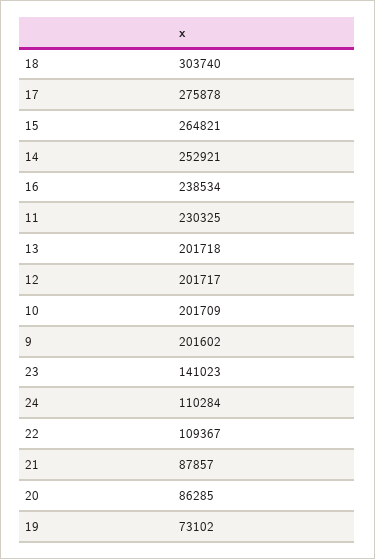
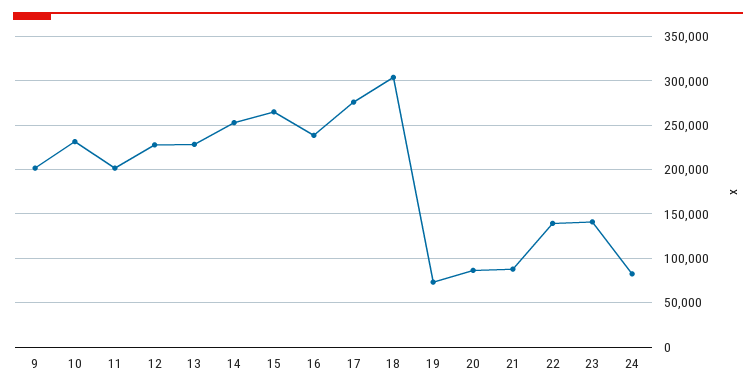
11: 230325 -> 200000
13: 201718 -> 230000
12: 201717 -> 230000
10: 201709 -> 230000
24: 110284 -> 80000
22: 109367 -> 140000

